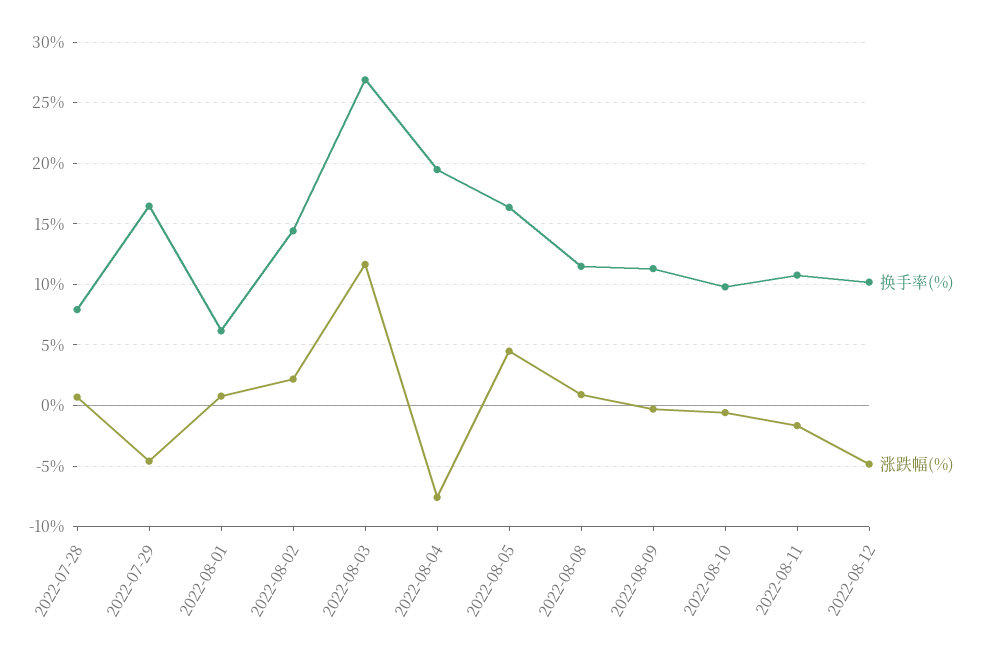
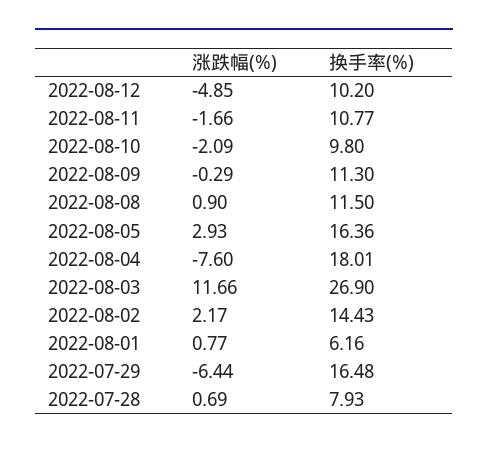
涨跌幅(%), 2022-07-29: -4.5 -> -6.44
换手率(%), 2022-08-04: 19.5 -> 18.01
涨跌幅(%), 2022-08-05: 4.5 -> 2.93
涨跌幅(%), 2022-08-10: -0.5 -> -2.09

